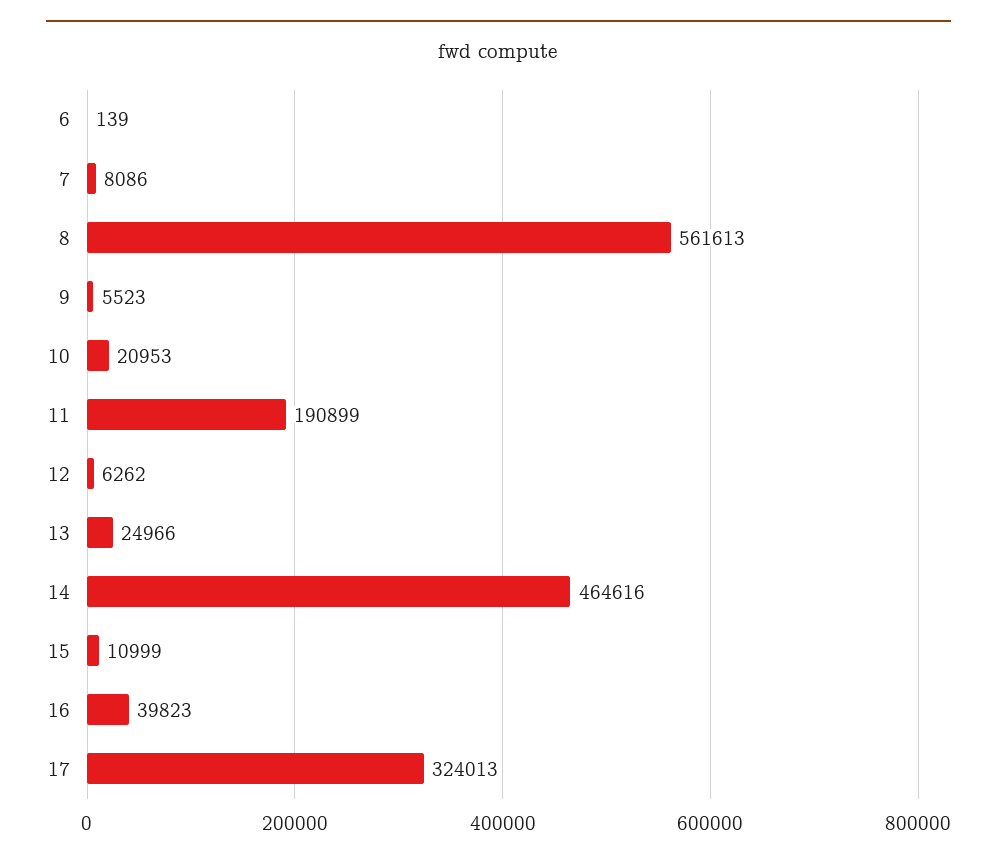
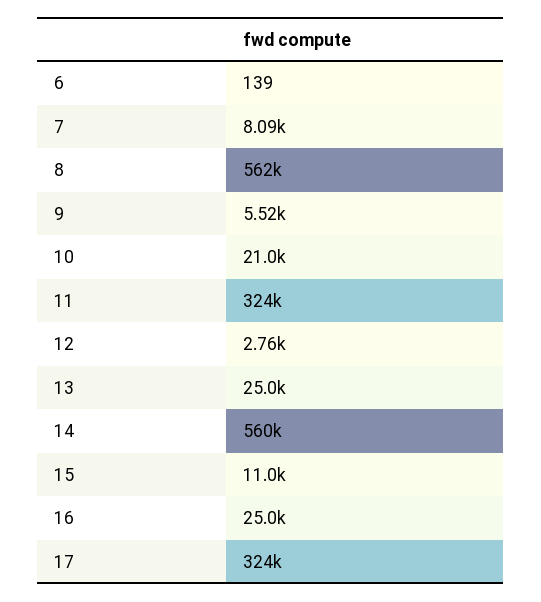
11: 190899 -> 324000
12: 6262 -> 2760
14: 464616 -> 560000
16: 39823 -> 25000

